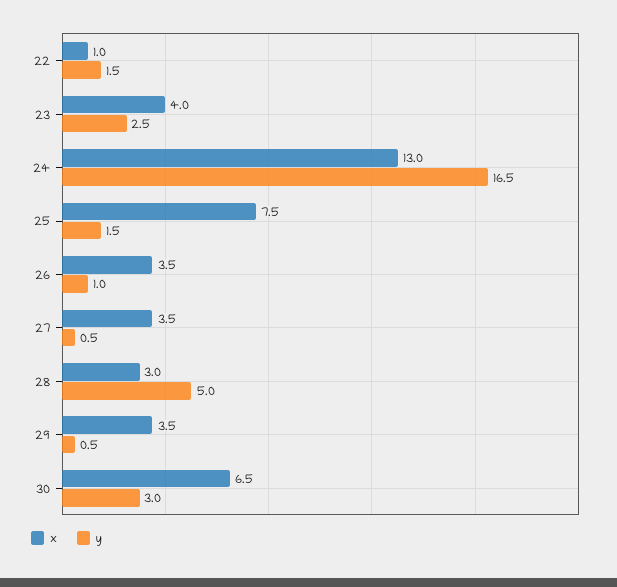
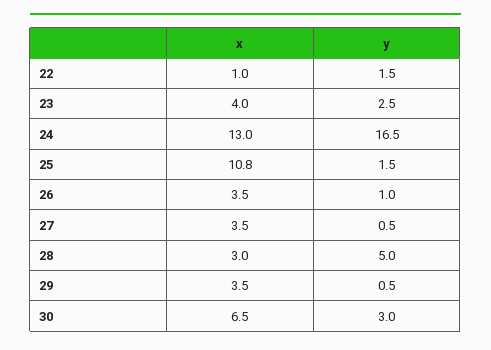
x, 25: 7.5 -> 10.8

